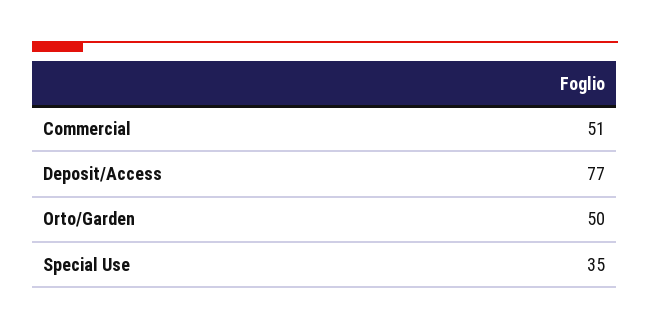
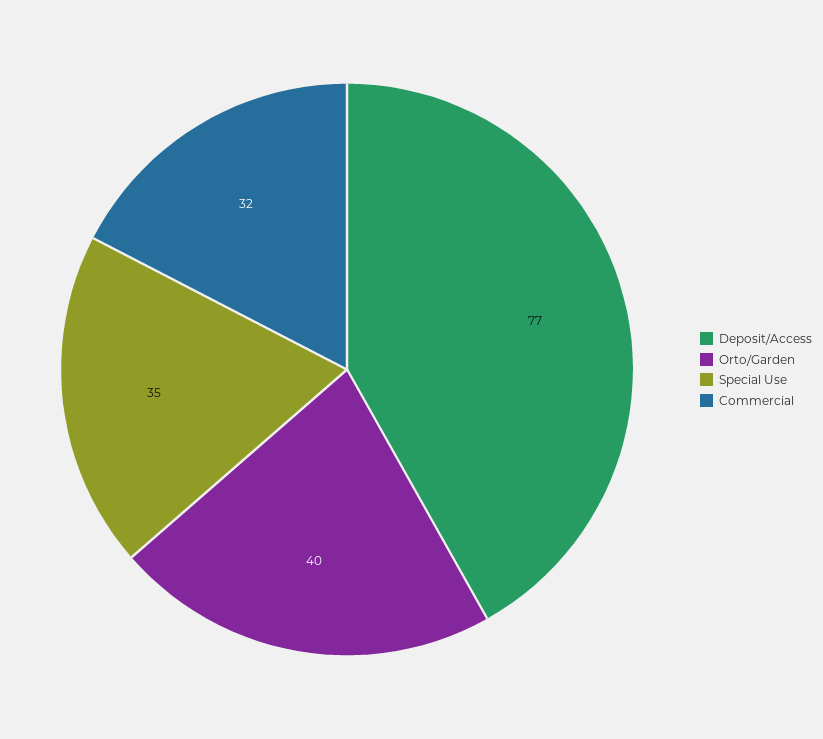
Commercial: 51 -> 32
Orto/Garden: 50 -> 40

